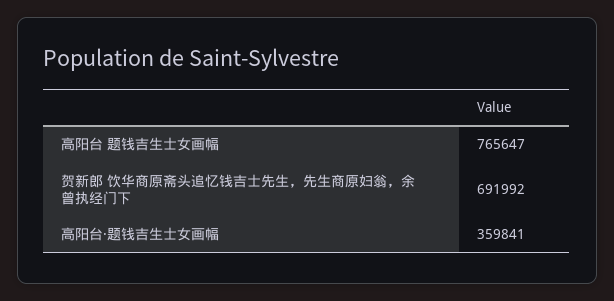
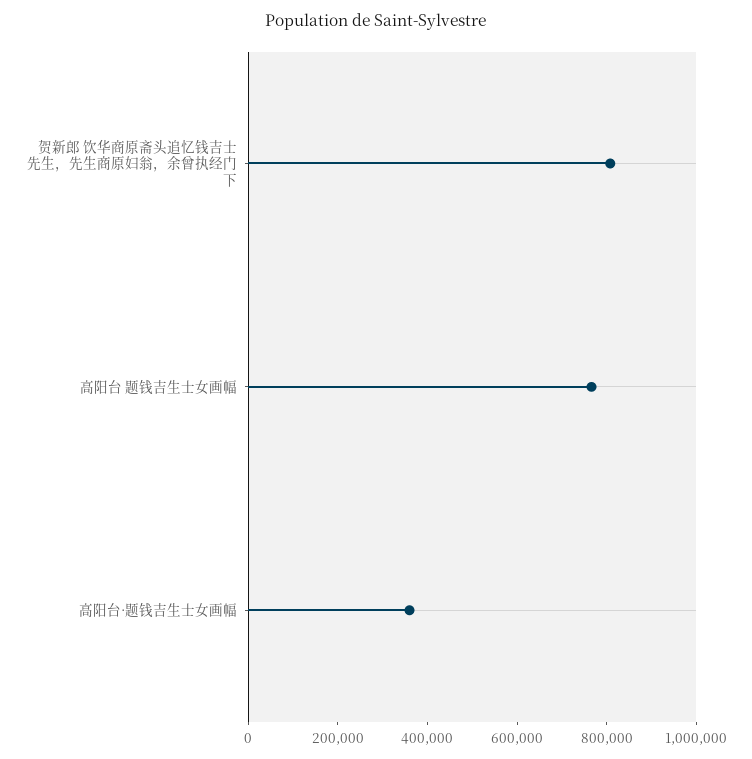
贺新郎 饮华商原斋头追忆钱吉士先生，先生商原妇翁，余曾执经门下: 691992 -> 800000

